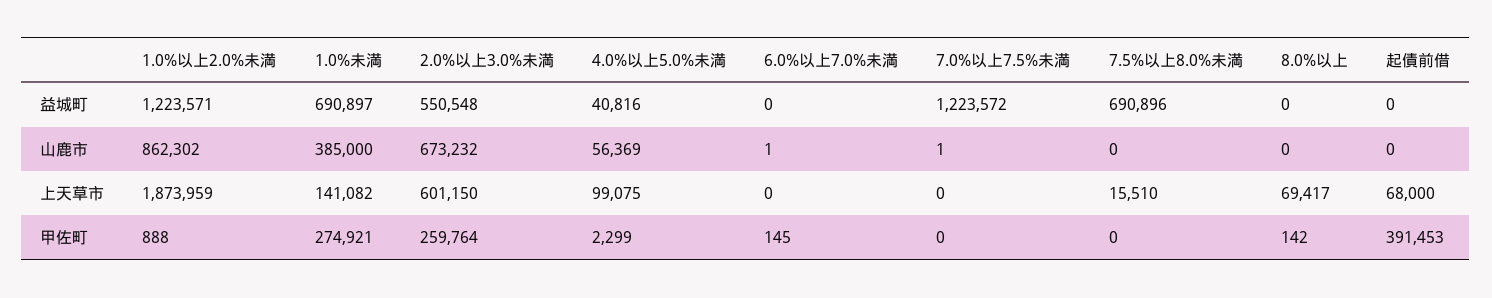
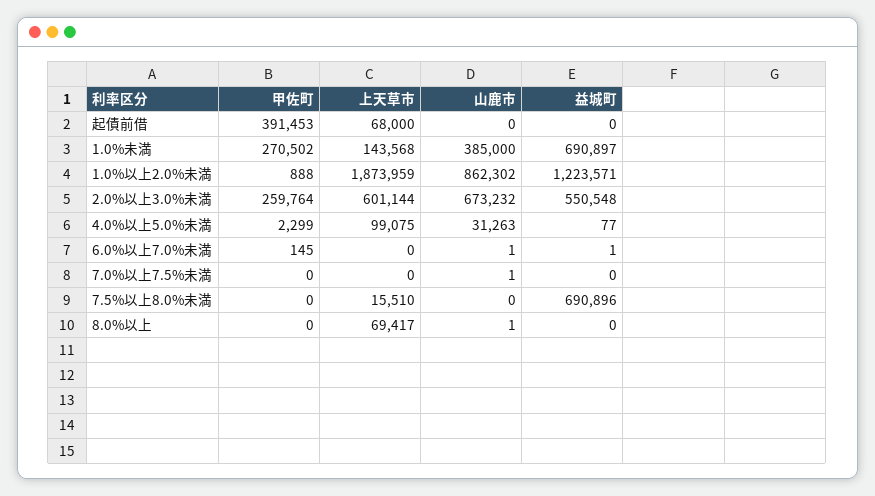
4.0%以上5.0%未満, 益城町: 40816 -> 77
6.0%以上7.0%未満, 益城町: 0 -> 1
7.0%以上7.5%未満, 益城町: 1223572 -> 0
4.0%以上5.0%未満, 山鹿市: 56369 -> 31263
8.0%以上, 山鹿市: 0 -> 1
1.0%未満, 上天草市: 141082 -> 143568
2.0%以上3.0%未満, 上天草市: 601150 -> 601144
1.0%未満, 甲佐町: 274921 -> 270502
8.0%以上, 甲佐町: 142 -> 0

